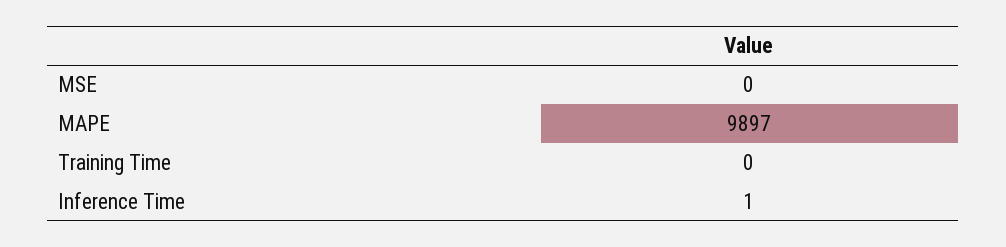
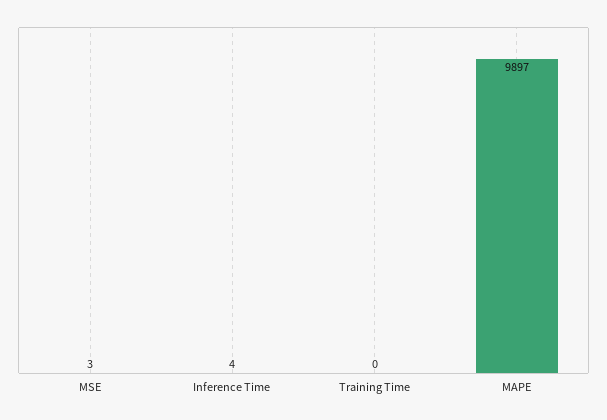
MSE: 0 -> 3
Inference Time: 1 -> 4

